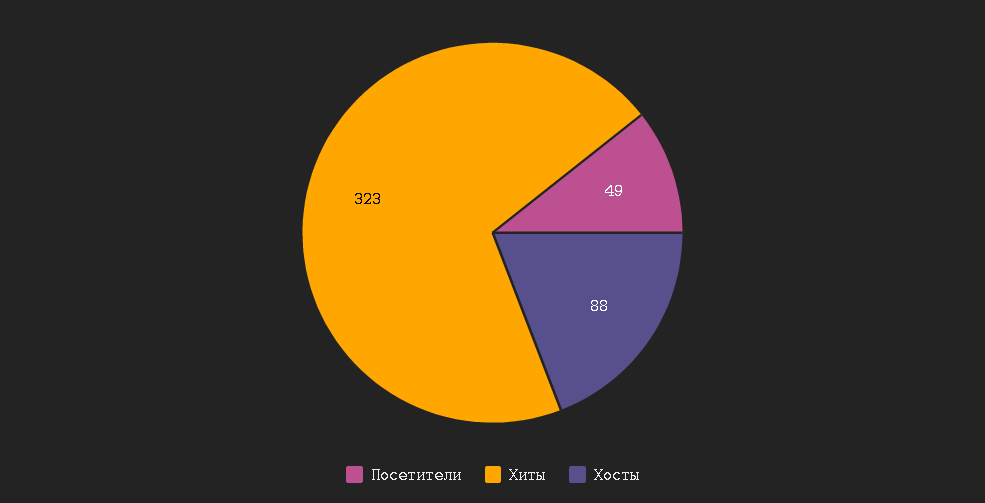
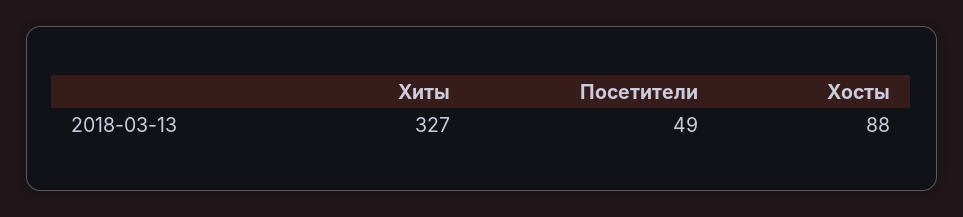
Хиты: 323 -> 327

